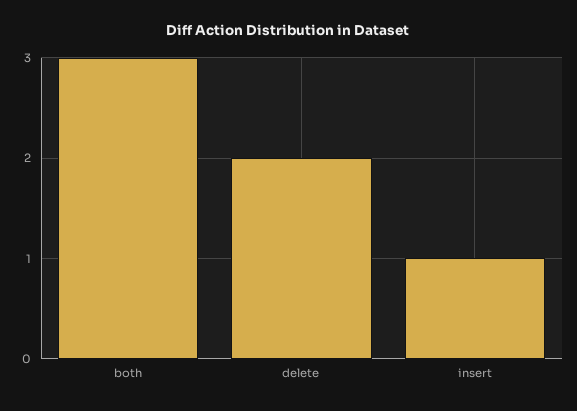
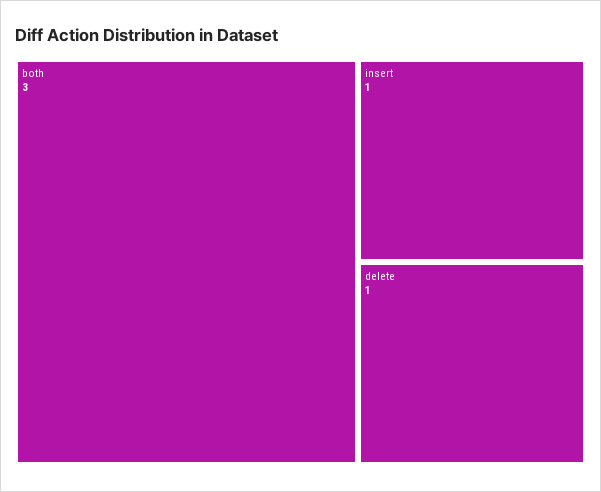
delete: 2 -> 1

